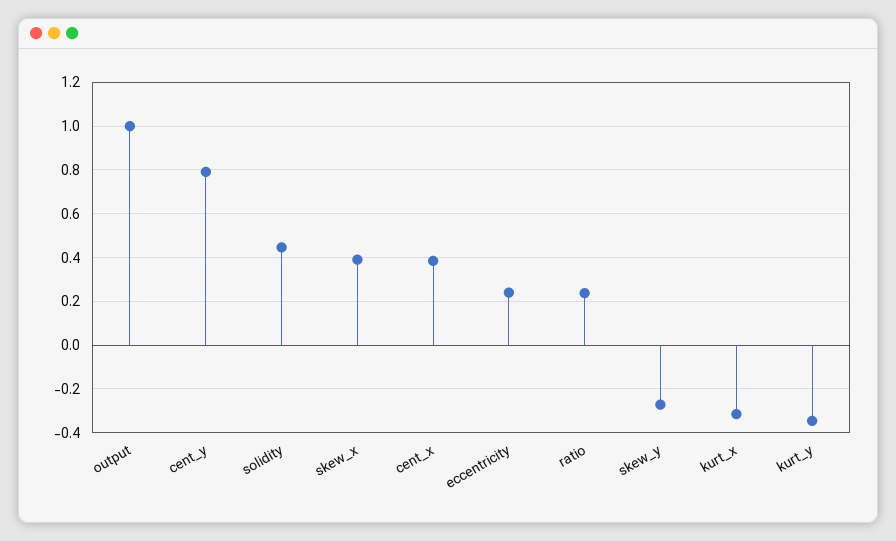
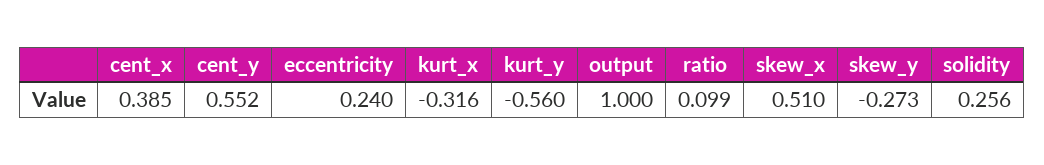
cent_y: 0.8 -> 0.552
solidity: 0.45 -> 0.256
skew_x: 0.4 -> 0.51
ratio: 0.25 -> 0.099
kurt_y: -0.35 -> -0.56

